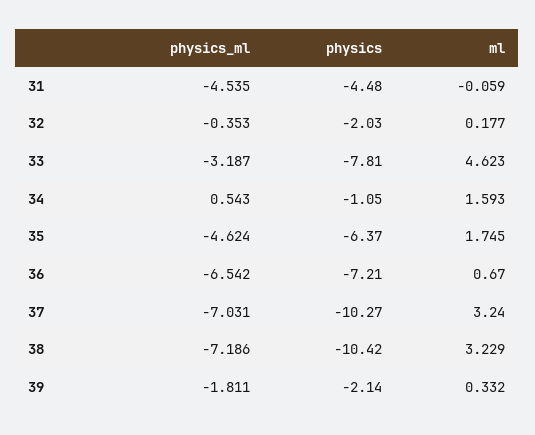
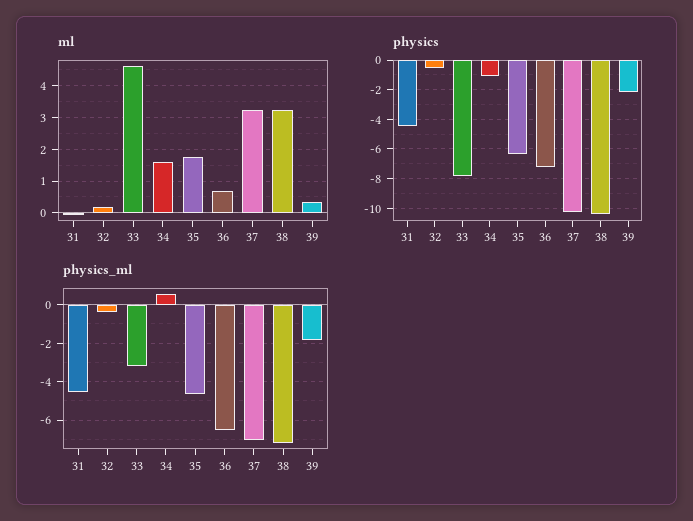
physics, 32: -2.03 -> -0.5

